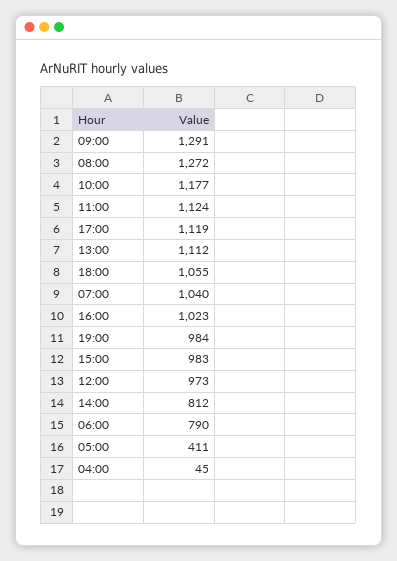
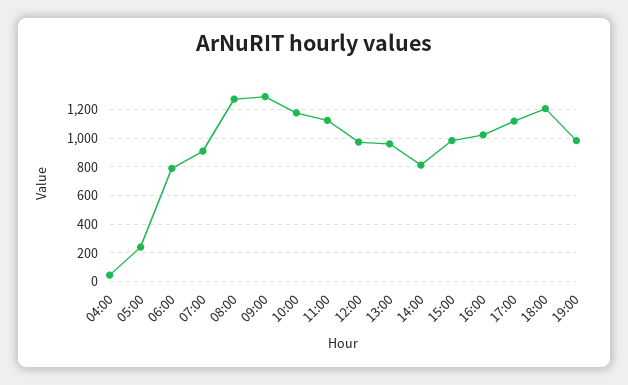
13:00: 1112 -> 950
18:00: 1055 -> 1200
07:00: 1040 -> 900
05:00: 411 -> 250

